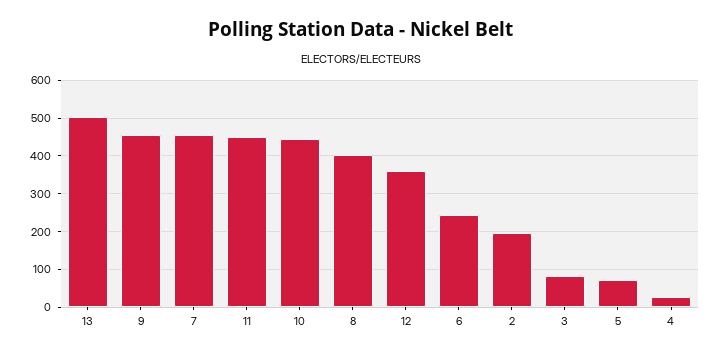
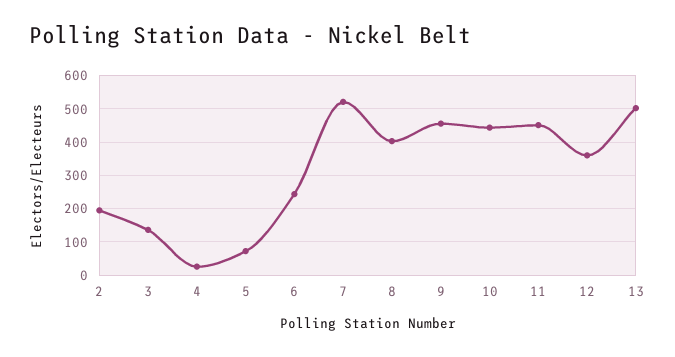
7: 460 -> 520
3: 80 -> 140

